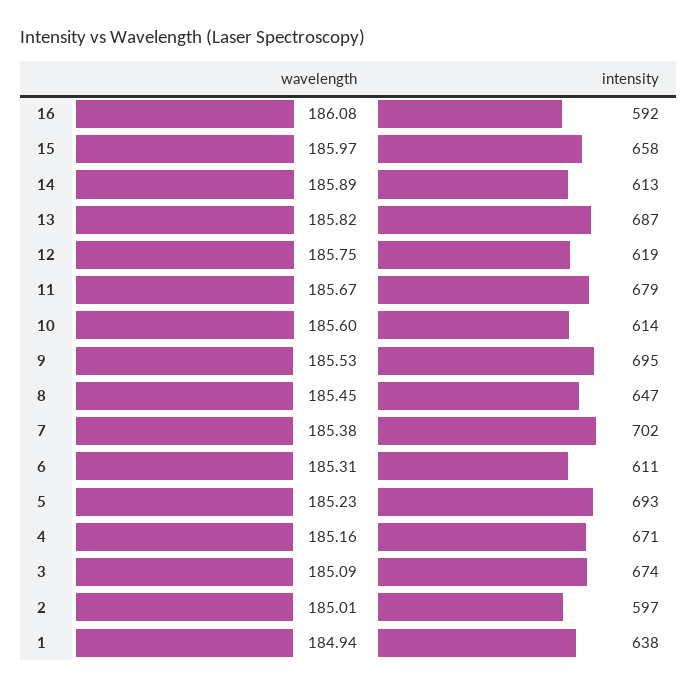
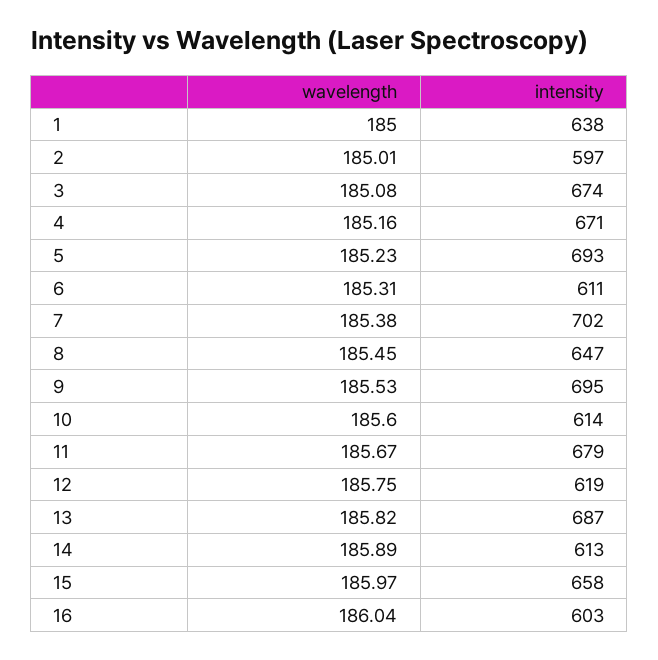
wavelength, 16: 186.08 -> 186.04
intensity, 16: 592 -> 603
wavelength, 3: 185.09 -> 185.08
wavelength, 1: 184.94 -> 185

